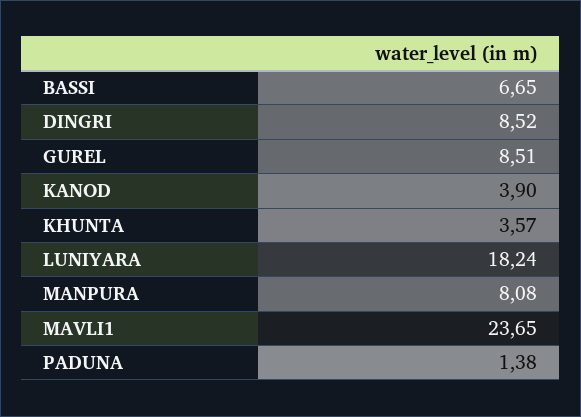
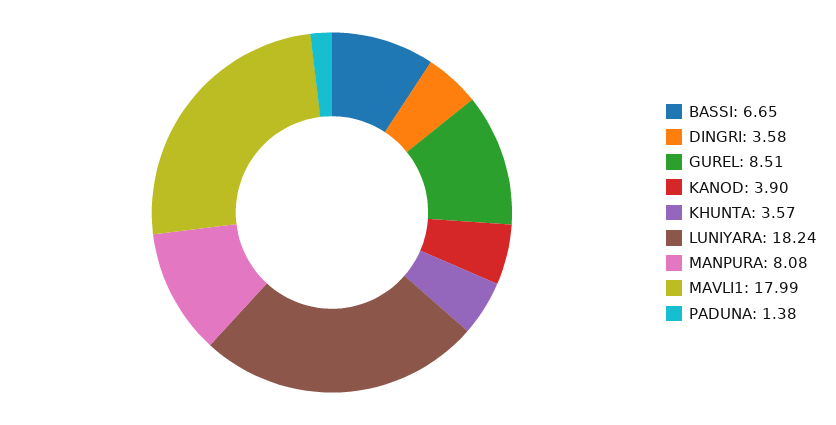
DINGRI: 8.52 -> 3.58
MAVLI1: 23.65 -> 17.99

